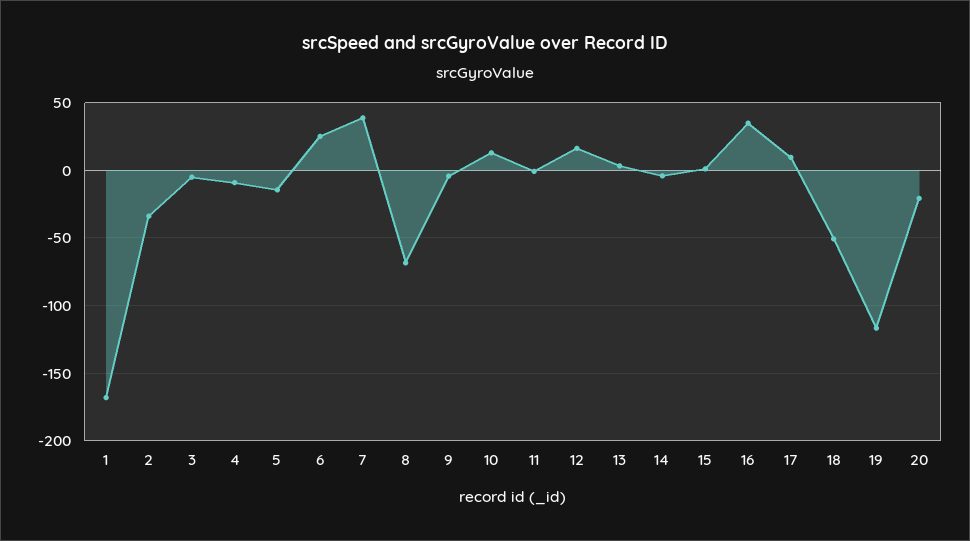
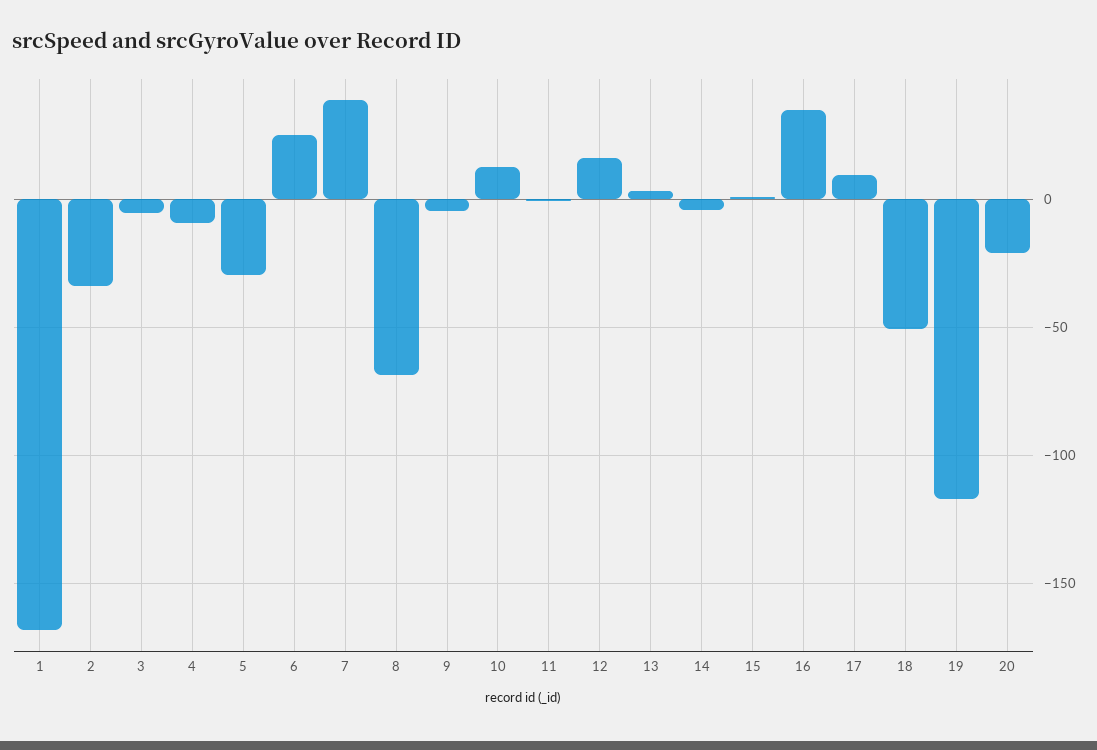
5: -15 -> -30

